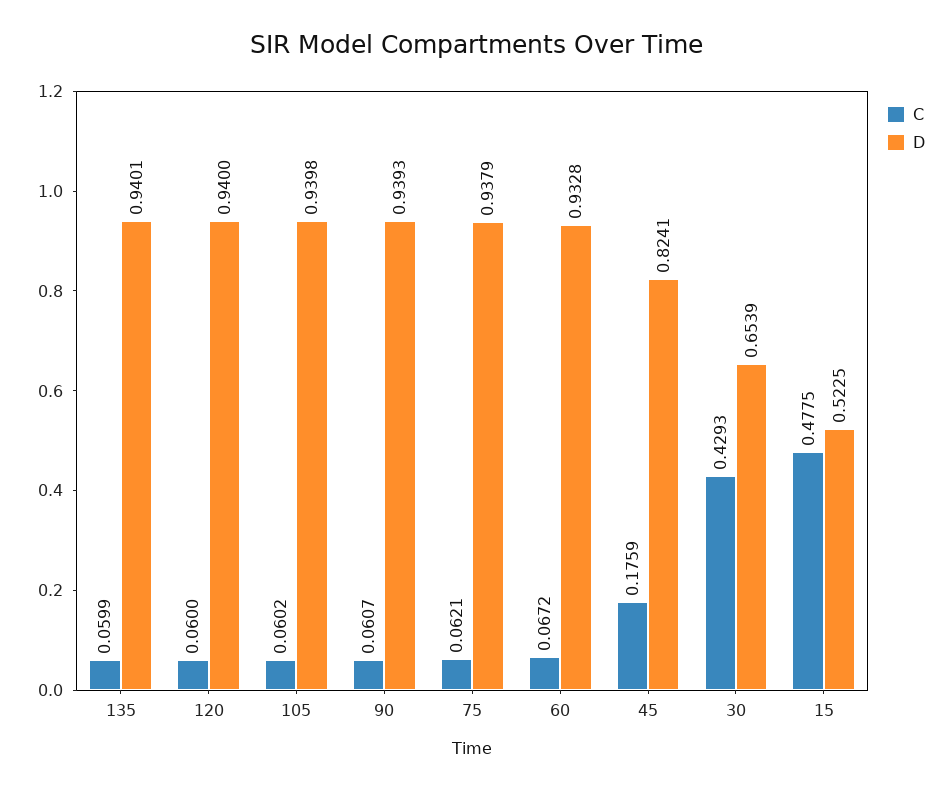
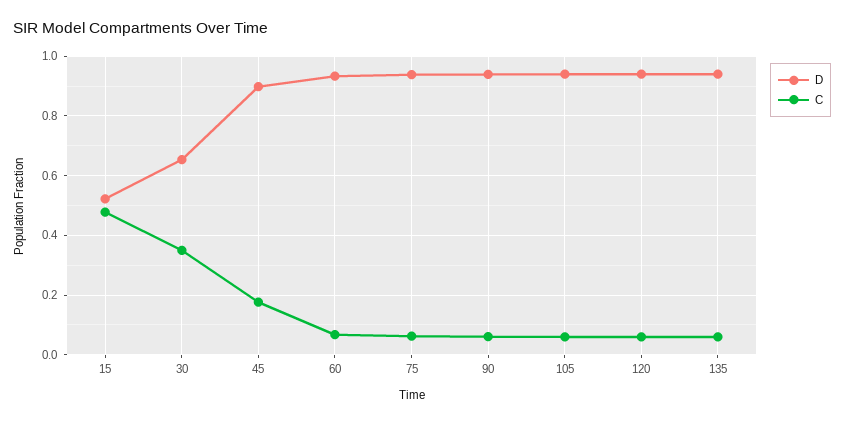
D, 45: 0.8241 -> 0.9
C, 30: 0.4293 -> 0.35

